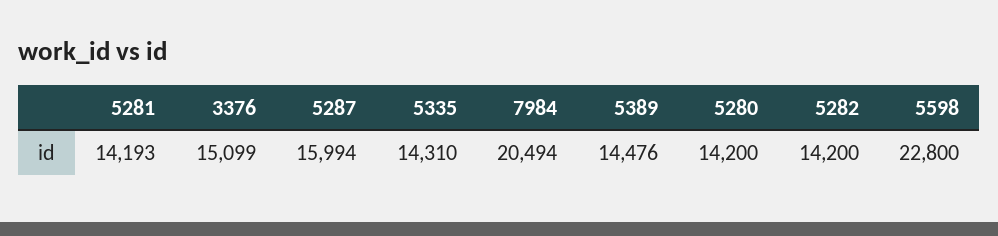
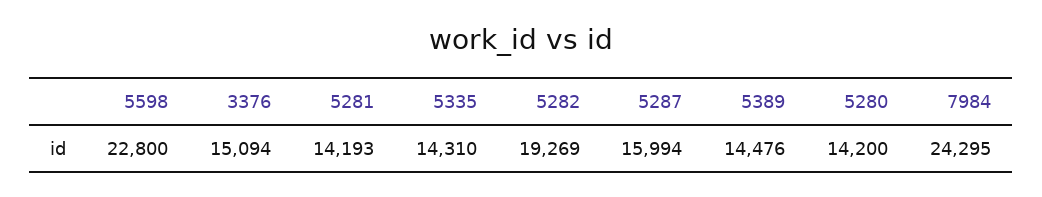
3376: 15099 -> 15094
7984: 20494 -> 24295
5282: 14200 -> 19269

